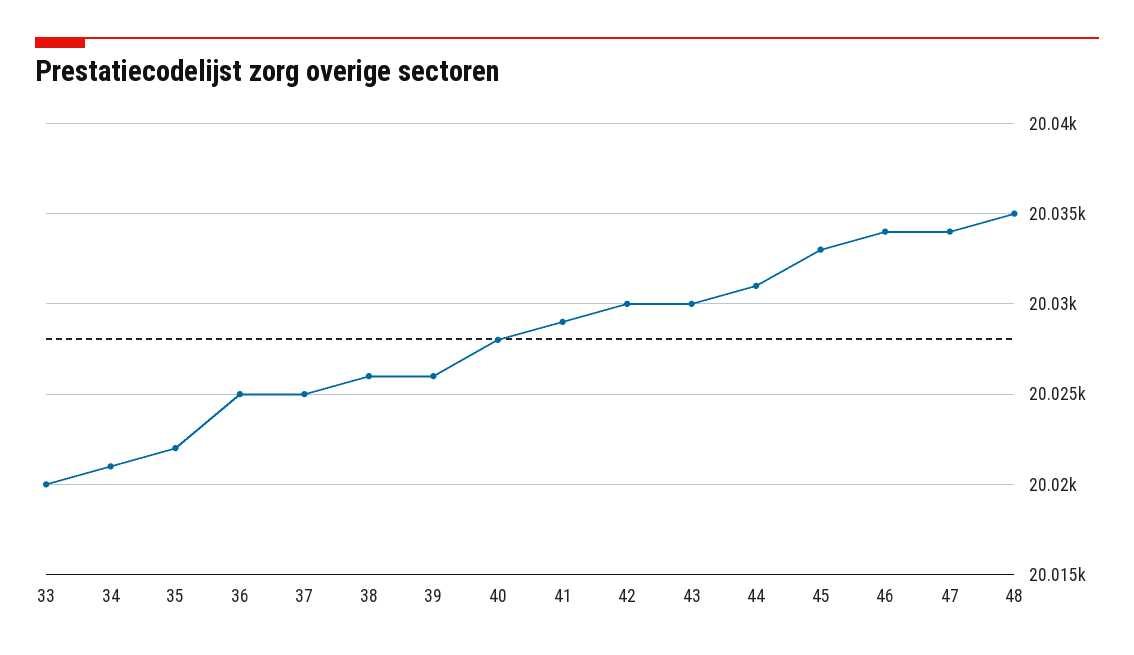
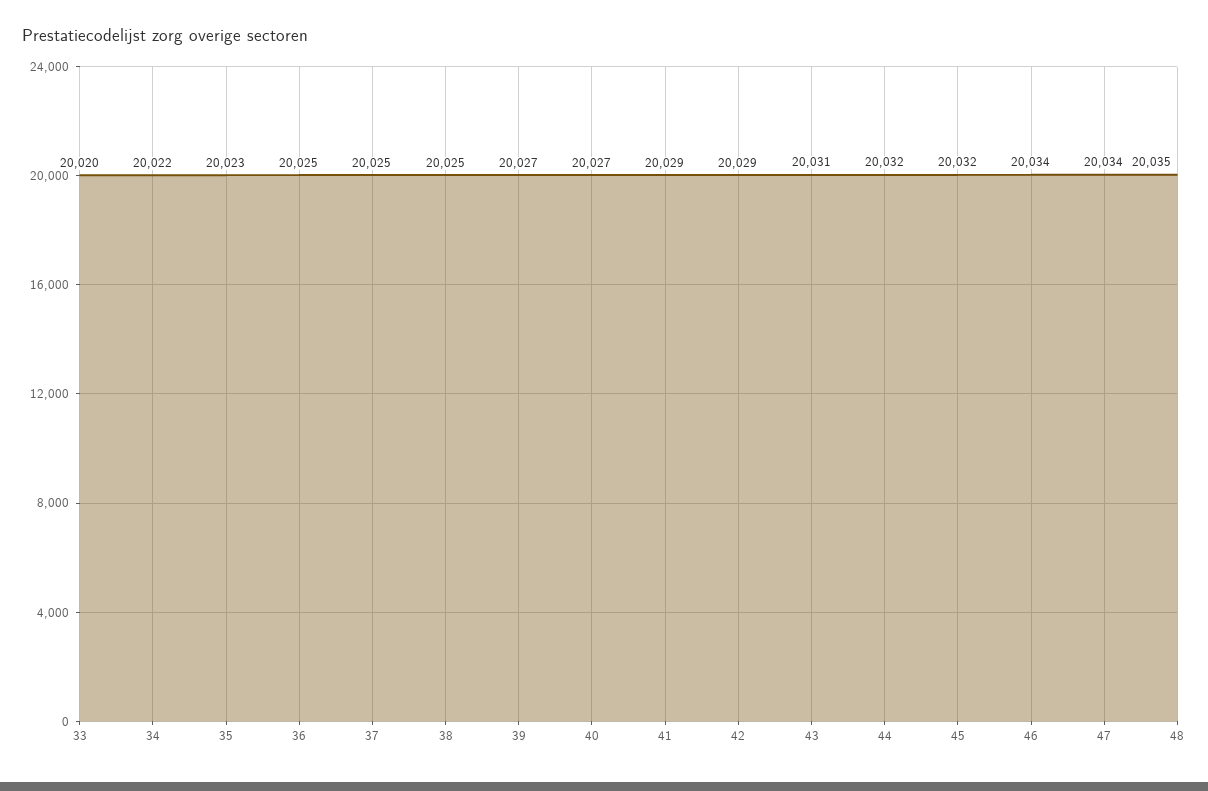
34: 20021 -> 20022
35: 20022 -> 20023
38: 20026 -> 20025
39: 20026 -> 20027
40: 20028 -> 20027
42: 20030 -> 20029
43: 20030 -> 20031
44: 20031 -> 20032
45: 20033 -> 20032

